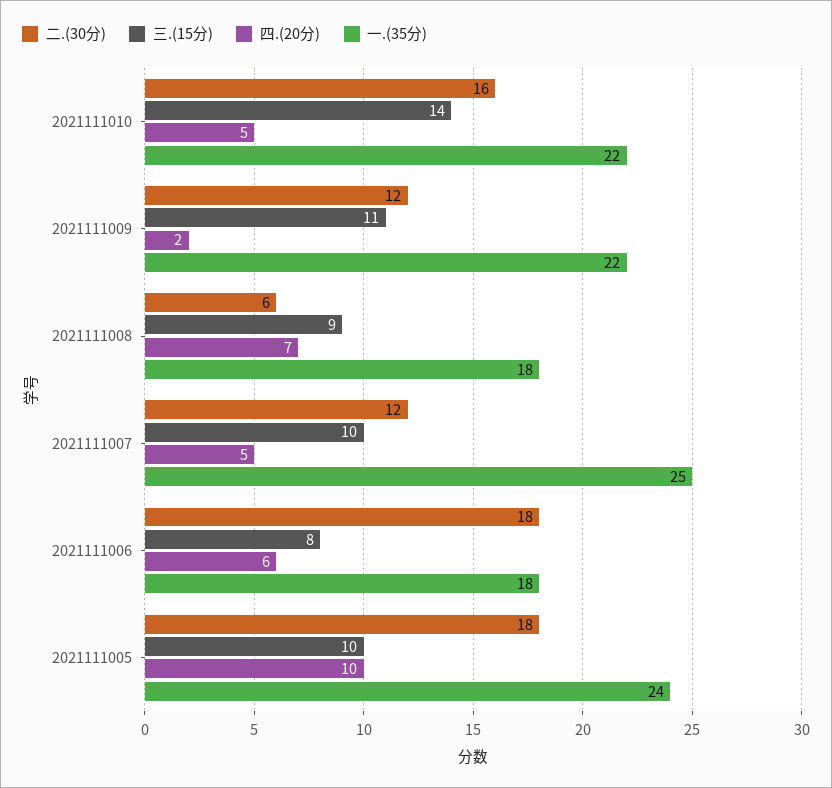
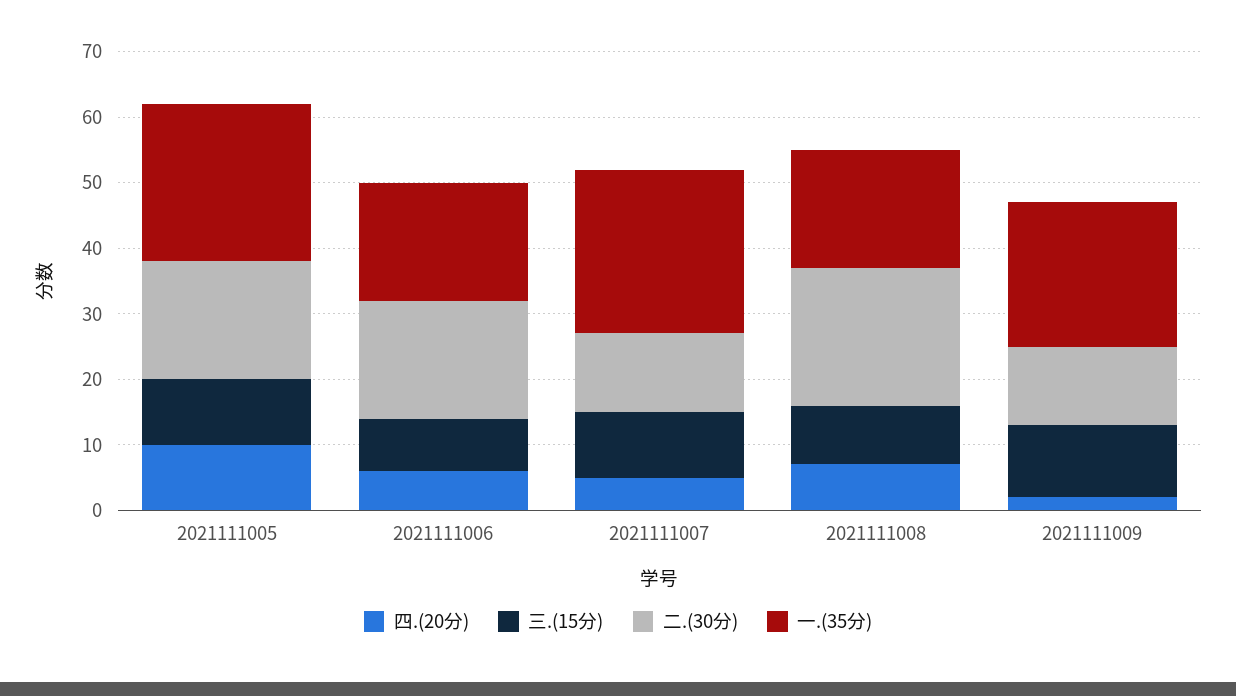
二.(30分), 2021111010: 16 -> none
三.(15分), 2021111010: 14 -> none
四.(20分), 2021111010: 5 -> none
一.(35分), 2021111010: 22 -> none
二.(30分), 2021111008: 6 -> 20

